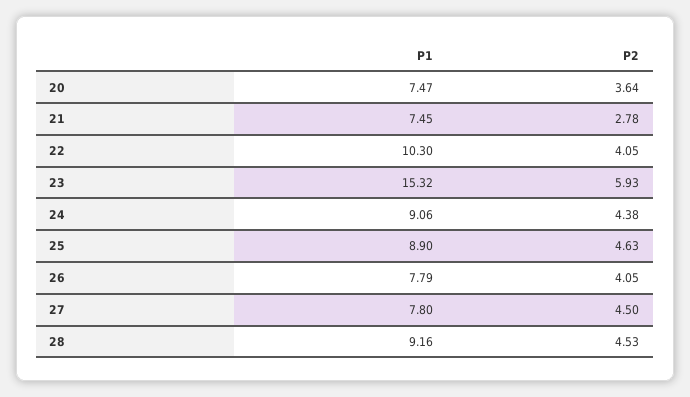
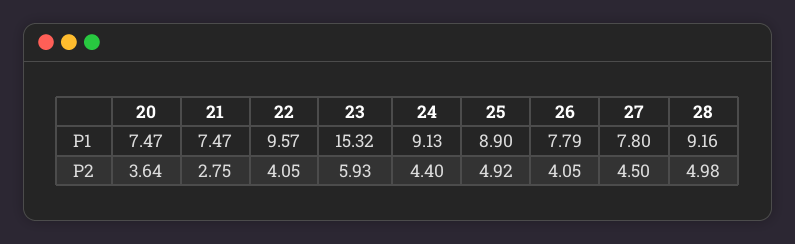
P1, 21: 7.45 -> 7.47
P2, 21: 2.78 -> 2.75
P1, 22: 10.3 -> 9.57
P1, 24: 9.06 -> 9.13
P2, 24: 4.38 -> 4.4
P2, 25: 4.63 -> 4.92
P2, 28: 4.53 -> 4.98

